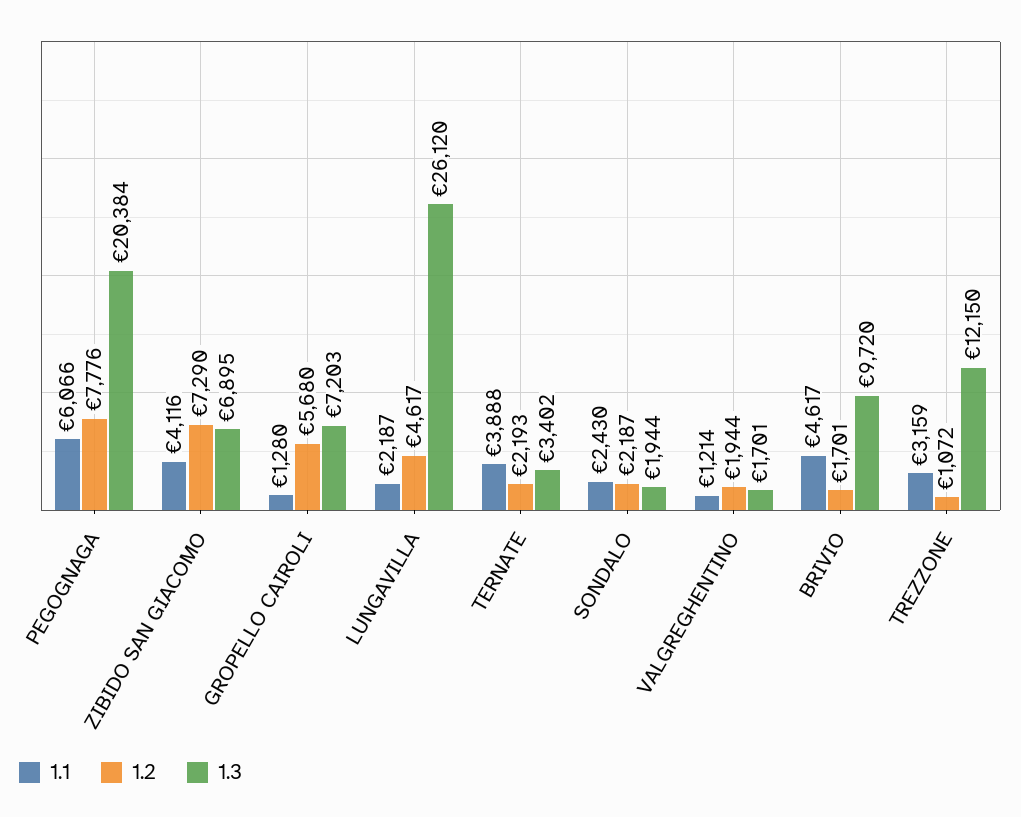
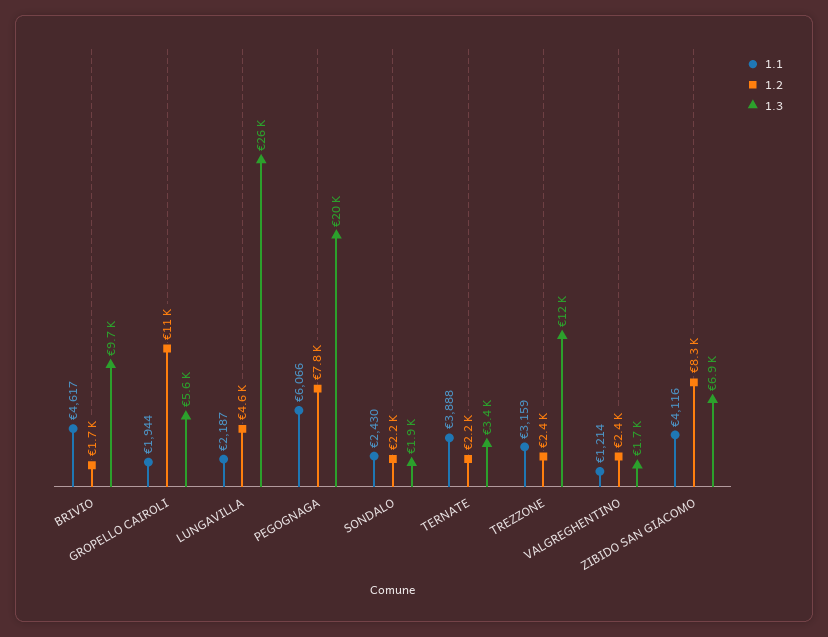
1.2, ZIBIDO SAN GIACOMO: 7290 -> 8300
1.1, GROPELLO CAIROLI: 1280 -> 1944
1.2, GROPELLO CAIROLI: 5680 -> 11000
1.3, GROPELLO CAIROLI: 7203 -> 5600
1.2, VALGREGHENTINO: 1944 -> 2400
1.2, TREZZONE: 1072 -> 2400

